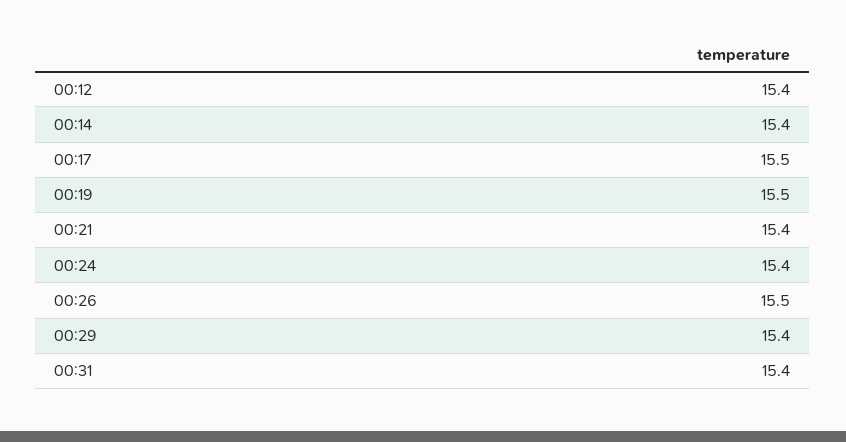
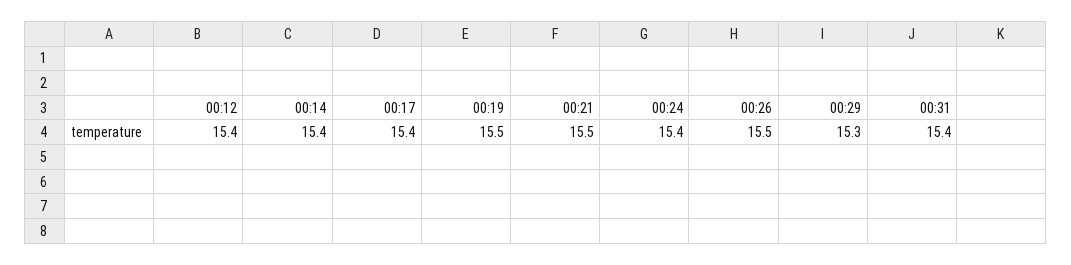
00:17: 15.5 -> 15.4
00:21: 15.4 -> 15.5
00:29: 15.4 -> 15.3

